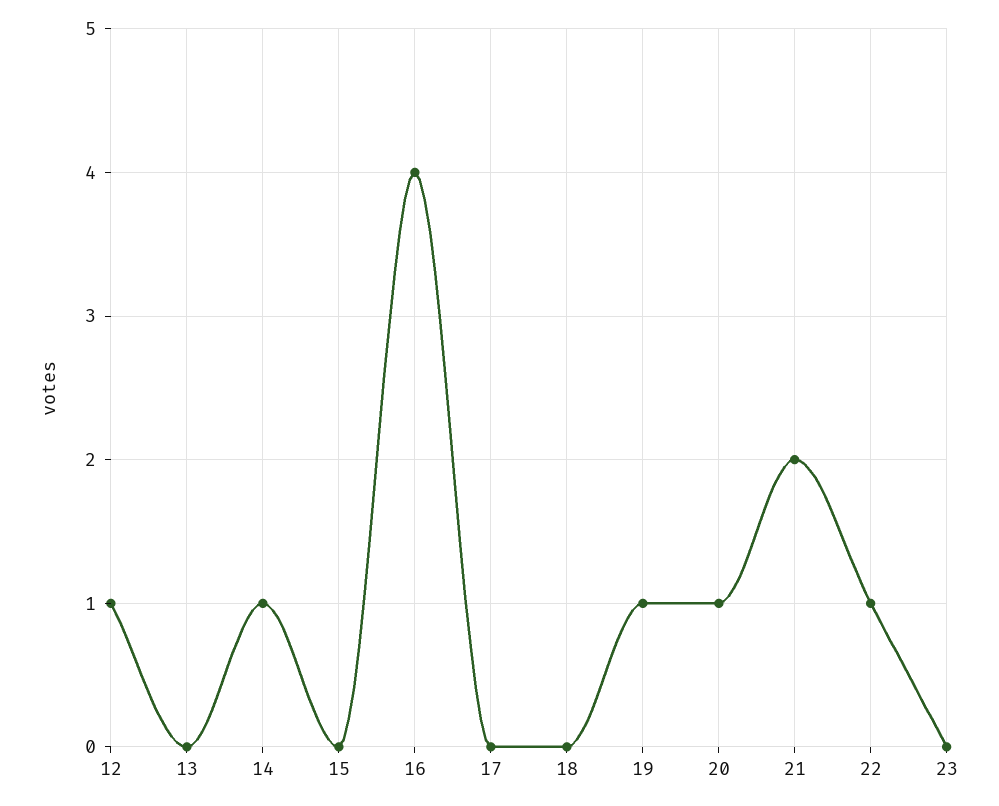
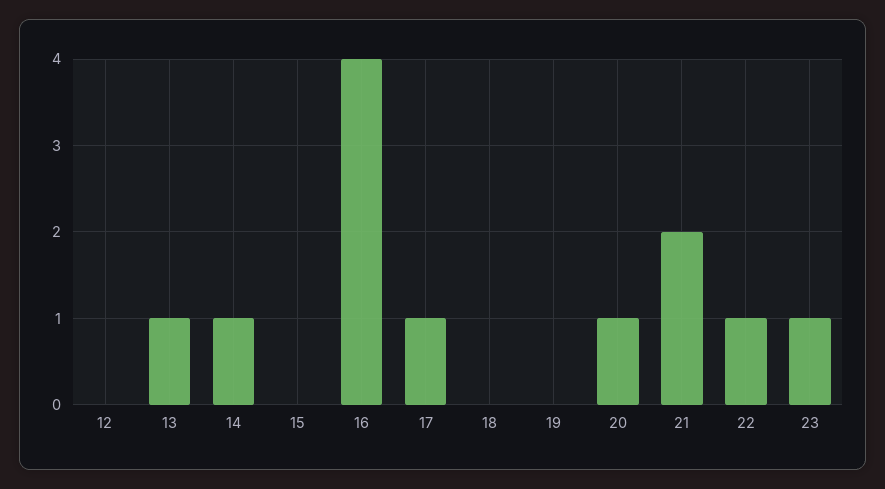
12: 1 -> 0
13: 0 -> 1
17: 0 -> 1
19: 1 -> 0
23: 0 -> 1

